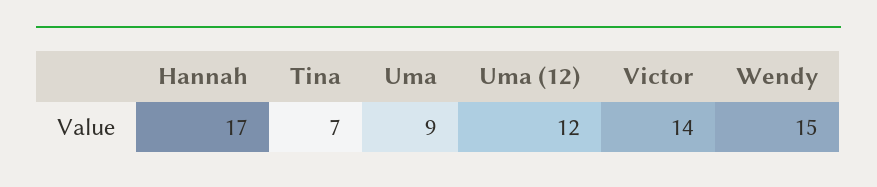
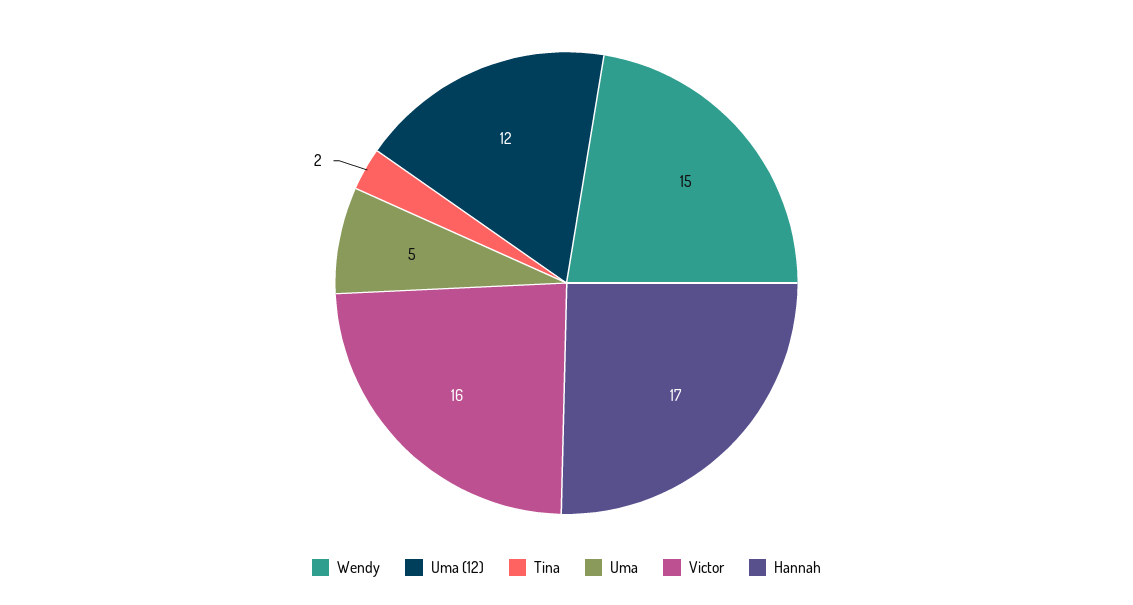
Tina: 7 -> 2
Uma: 9 -> 5
Victor: 14 -> 16

